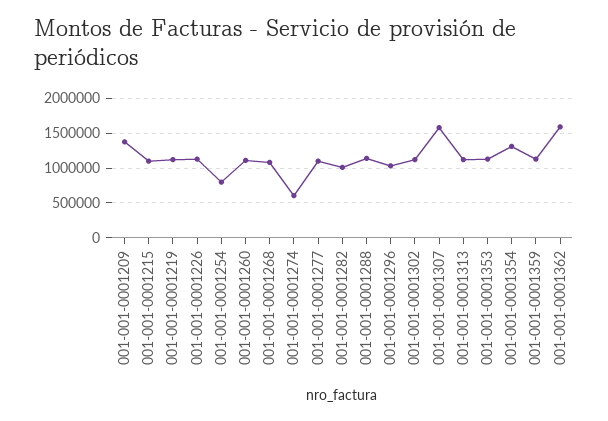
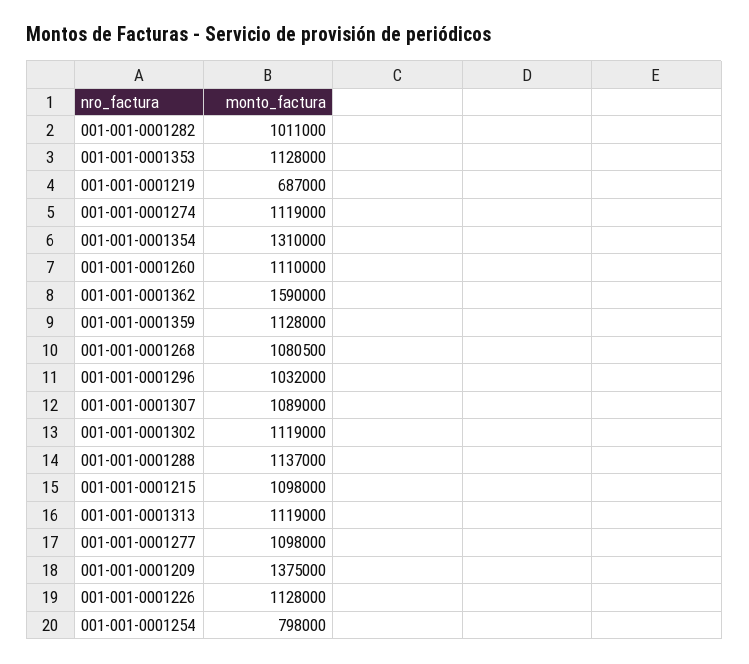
001-001-0001219: 1100000 -> 687000
001-001-0001274: 600000 -> 1119000
001-001-0001307: 1600000 -> 1089000

